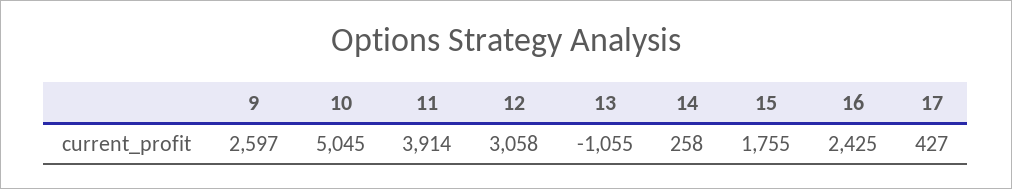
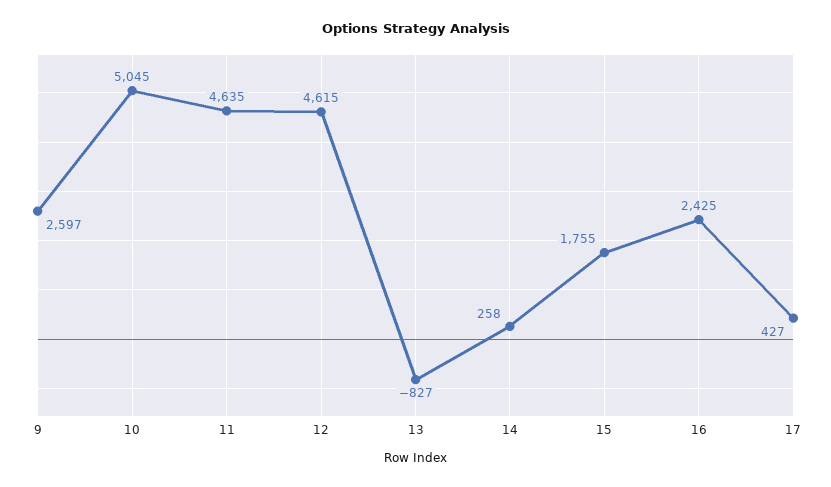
11: 3914 -> 4635
12: 3058 -> 4615
13: -1055 -> -827

